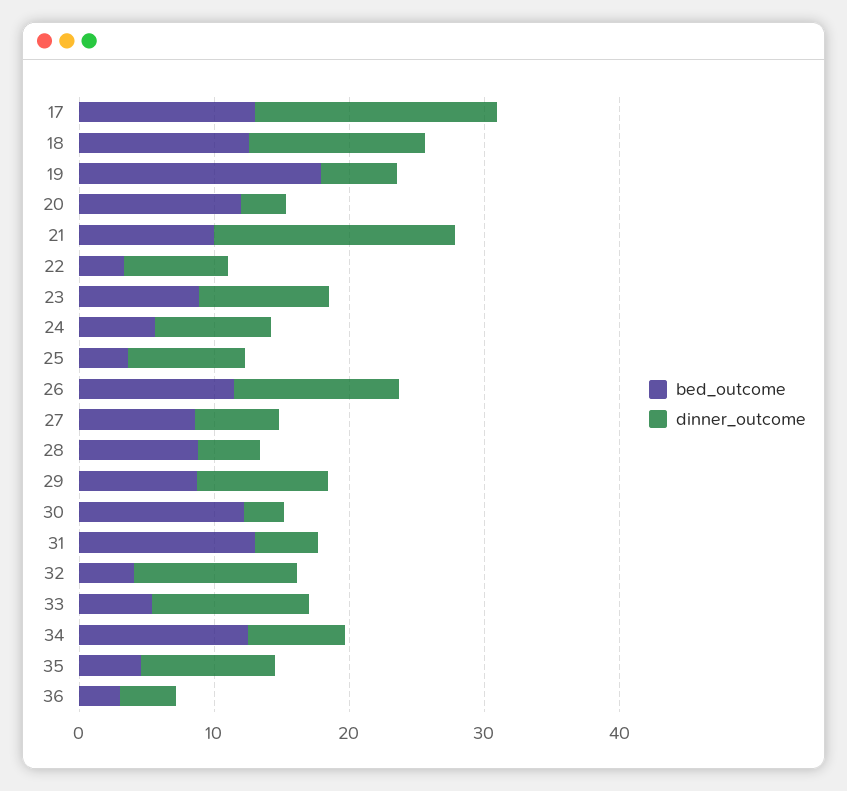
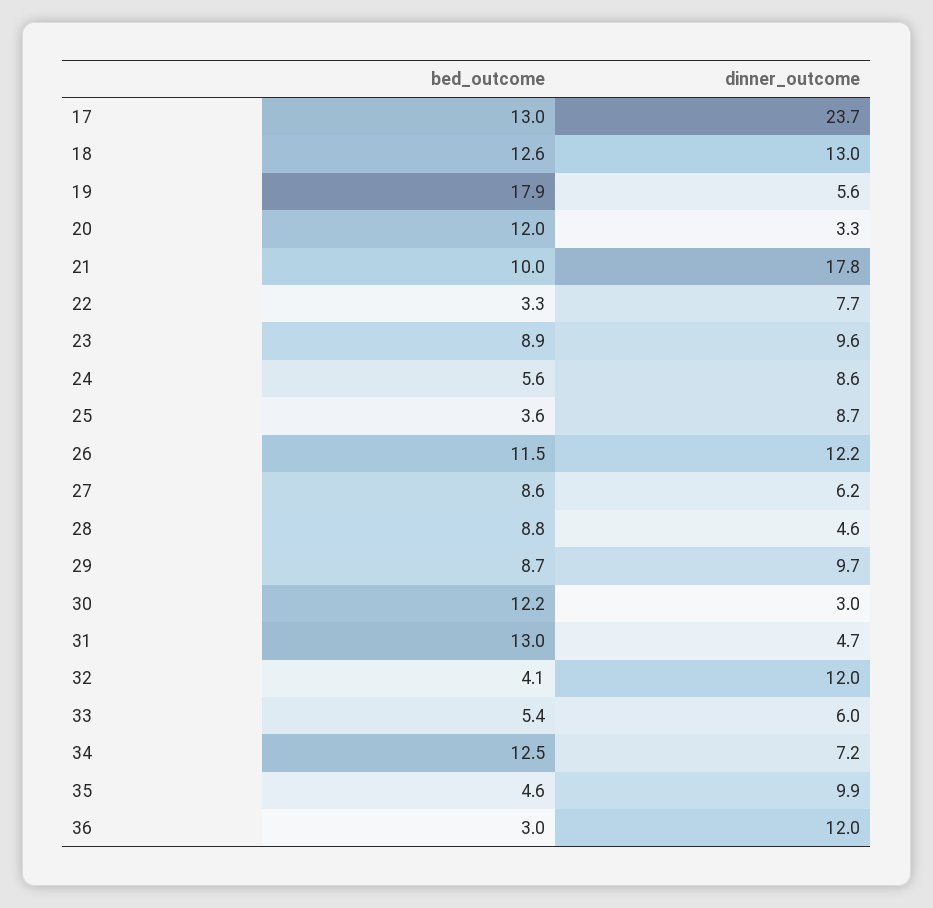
dinner_outcome, 17: 18 -> 23.7
dinner_outcome, 33: 12 -> 6
dinner_outcome, 36: 4 -> 12

